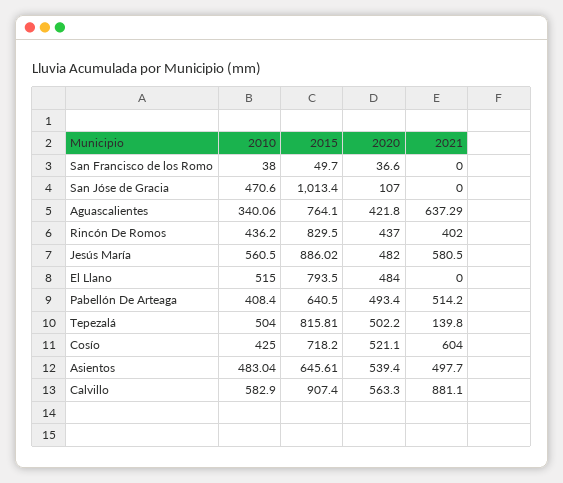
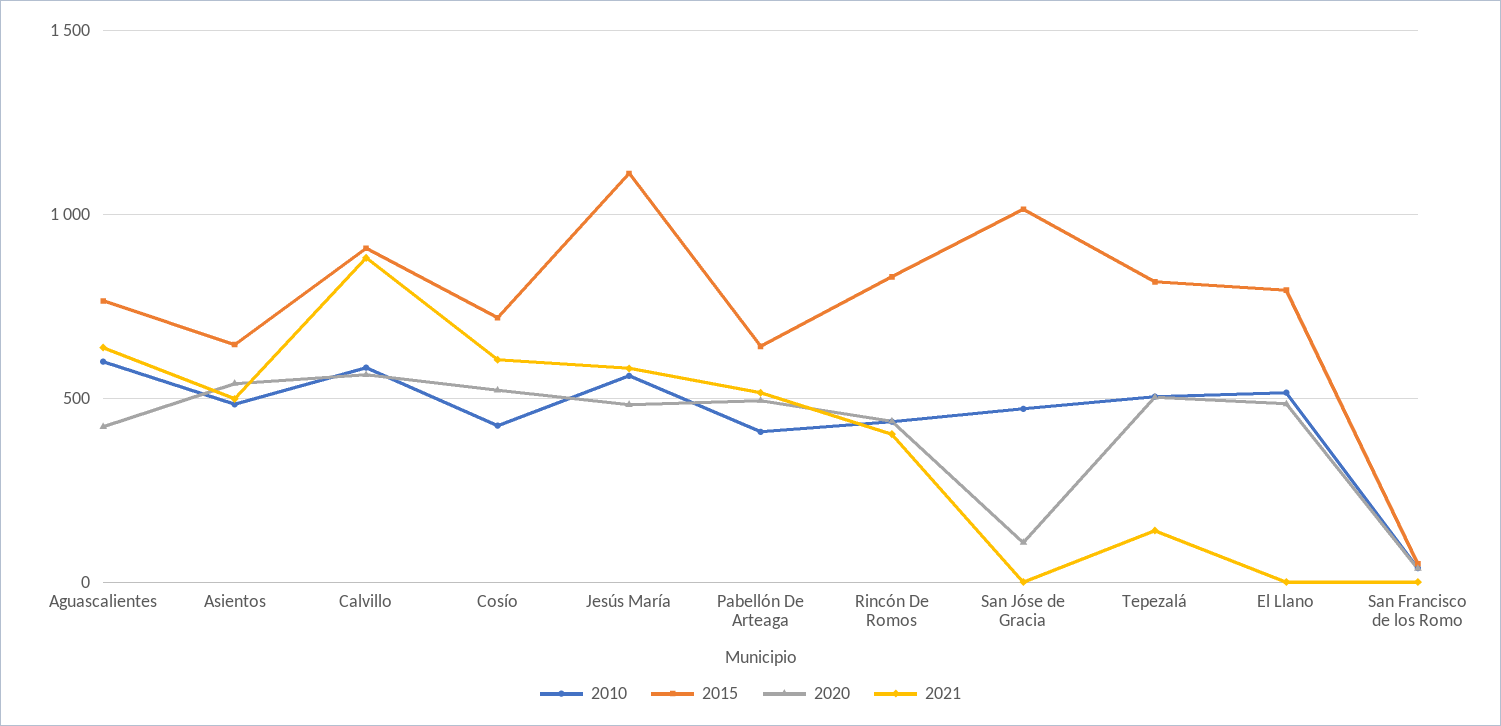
2010, Aguascalientes: 340.06 -> 600
2015, Jesús María: 886.02 -> 1100

